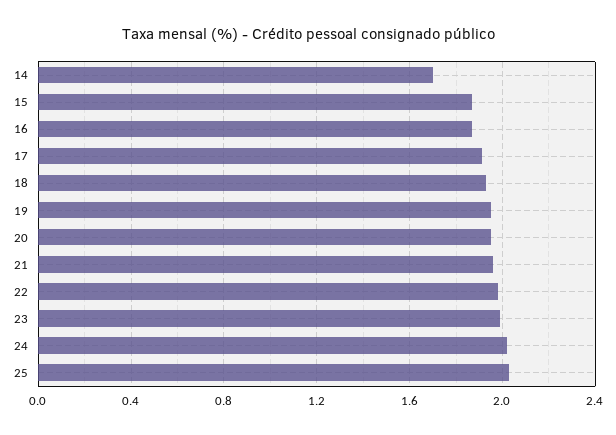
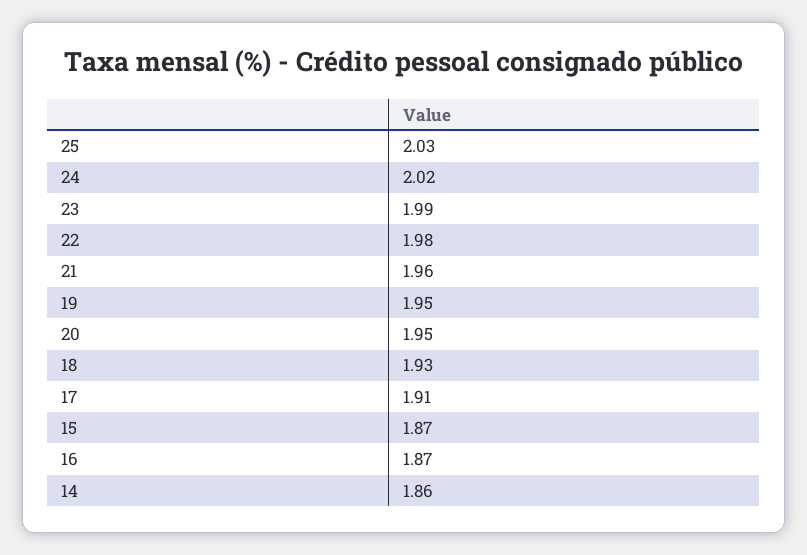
14: 1.7 -> 1.86

